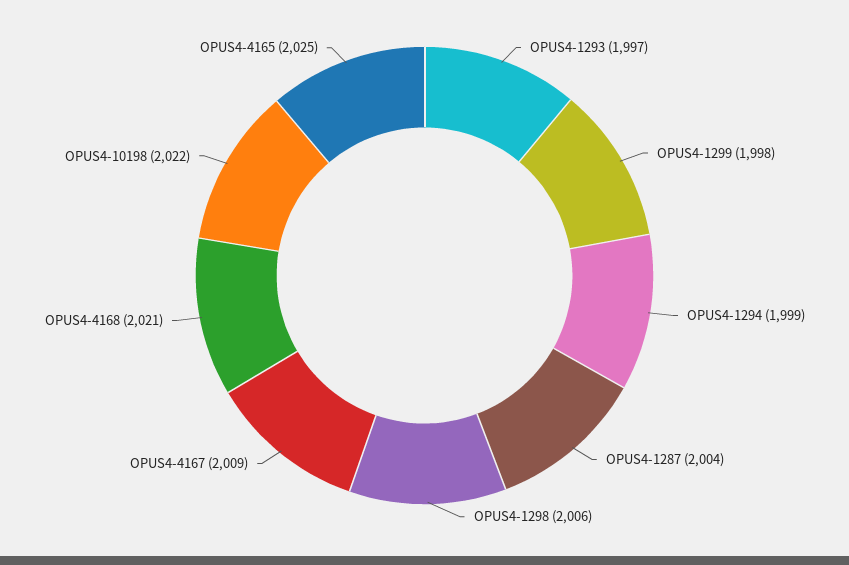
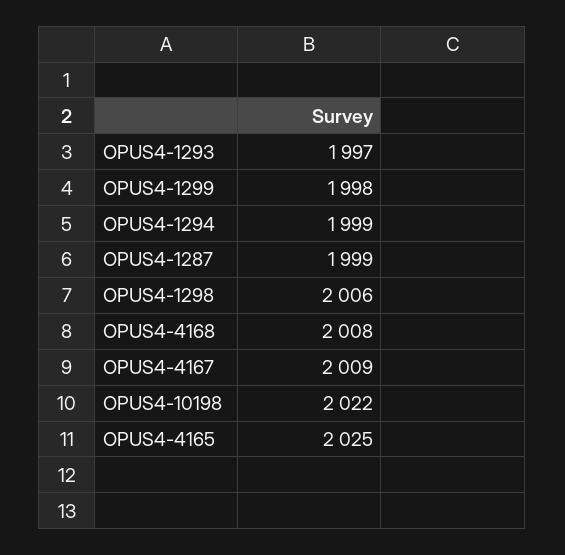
OPUS4-1287: 2004 -> 1999
OPUS4-4168: 2021 -> 2008

